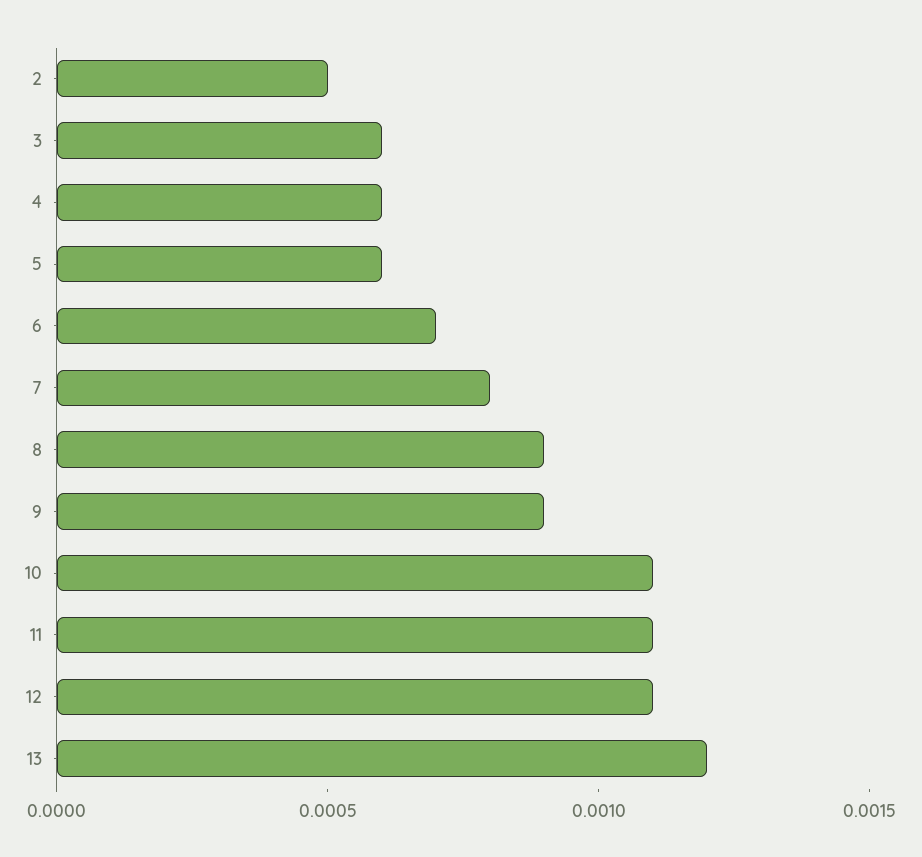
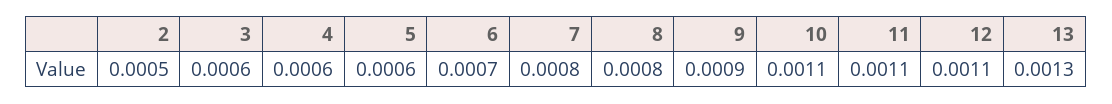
8: 0.0009 -> 0.0008
13: 0.0012 -> 0.0013

